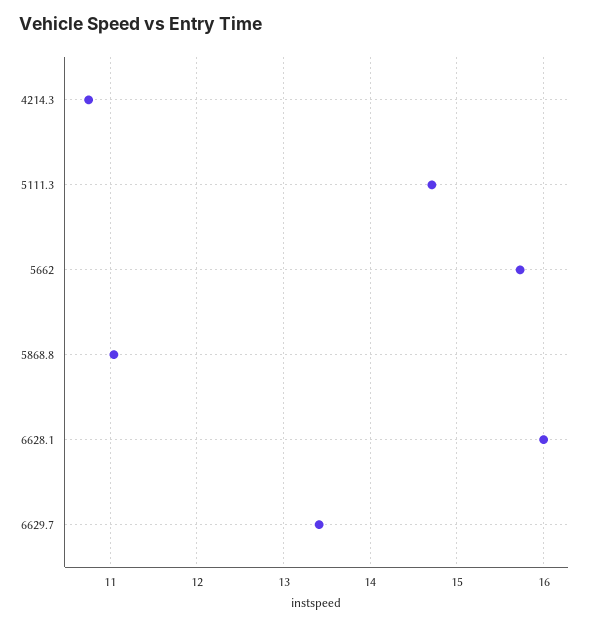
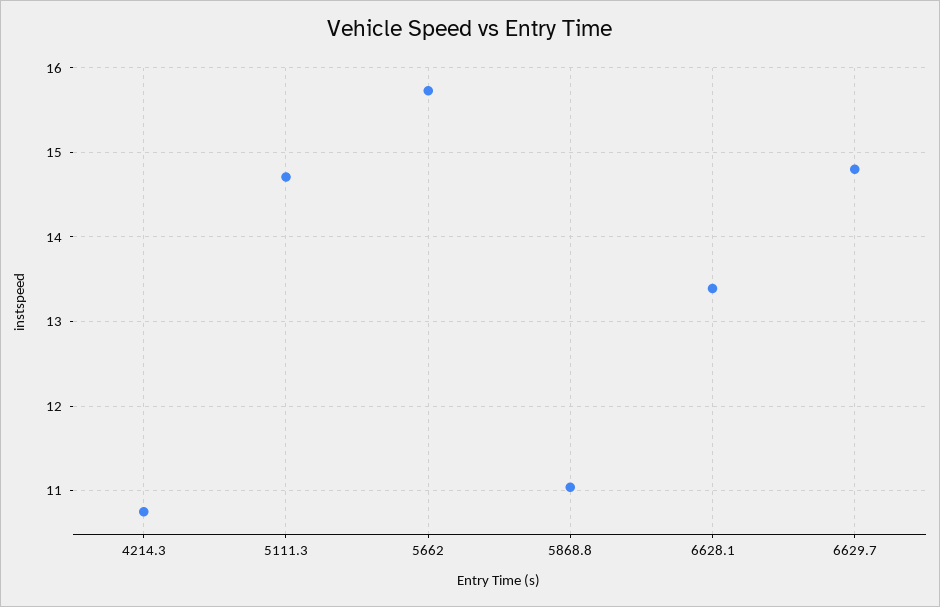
6628.1: 16 -> 13.4
6629.7: 13.4 -> 14.8

